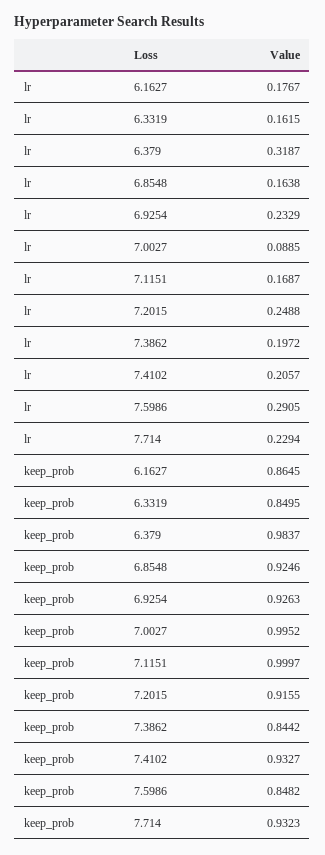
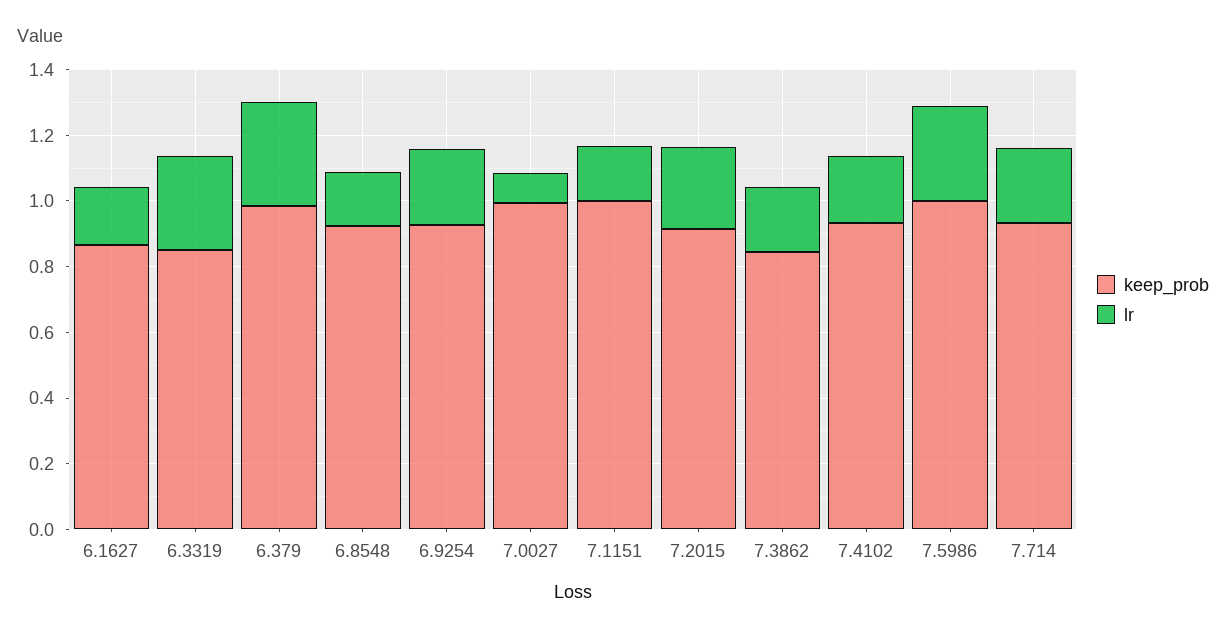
lr, 6.3319: 0.1615 -> 0.3
keep_prob, 7.5986: 0.8482 -> 1

